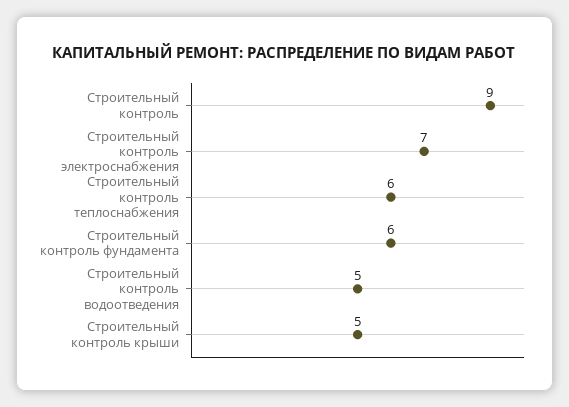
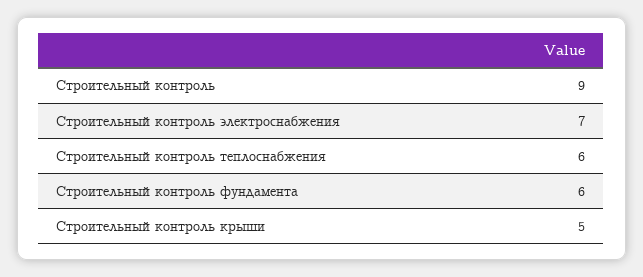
Строительный контроль водоотведения: 5 -> none

